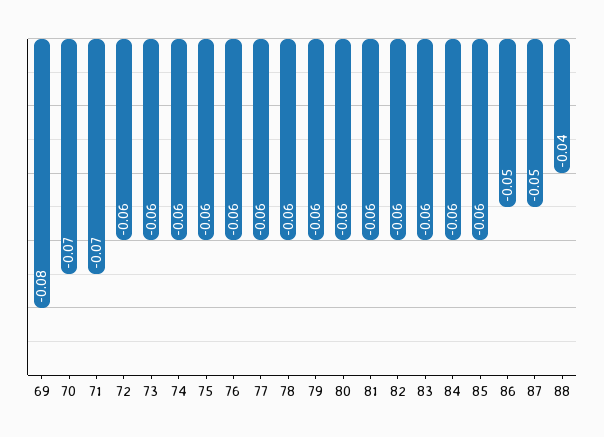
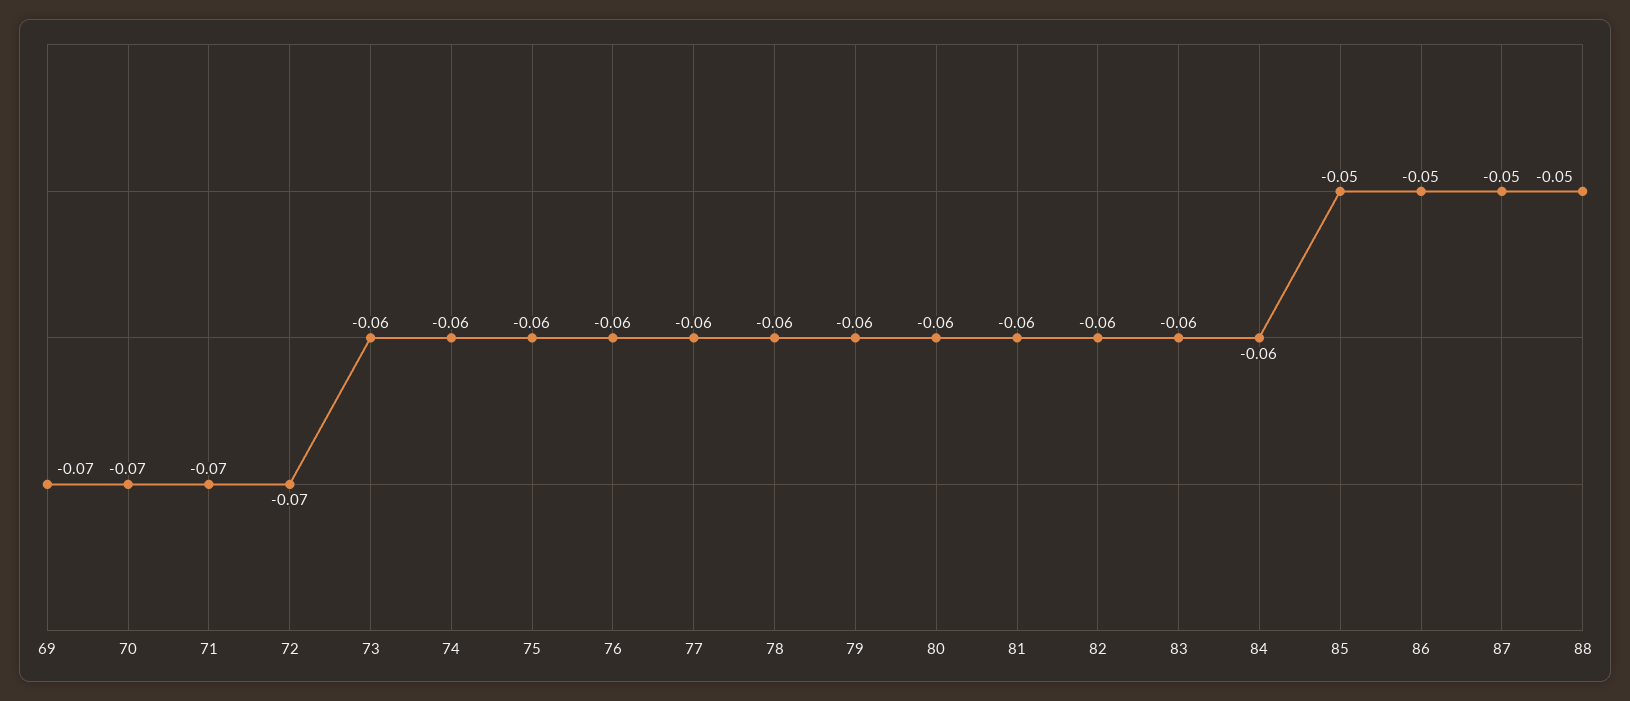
69: -0.08 -> -0.07
72: -0.06 -> -0.07
85: -0.06 -> -0.05
88: -0.04 -> -0.05

